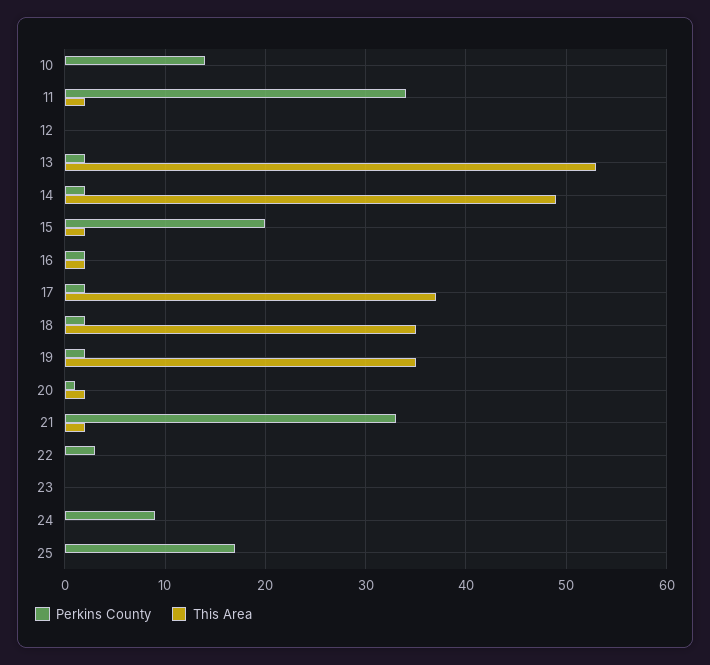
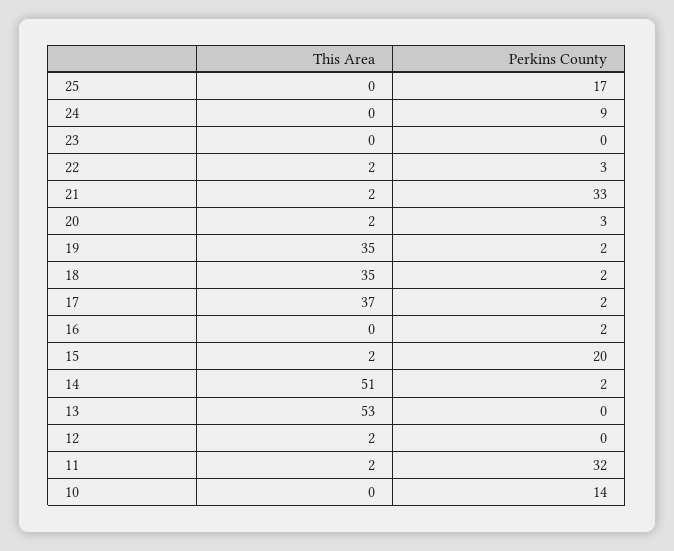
Perkins County, 11: 34 -> 32
This Area, 12: 0 -> 2
Perkins County, 13: 2 -> 0
This Area, 14: 49 -> 51
This Area, 16: 2 -> 0
Perkins County, 20: 1 -> 3
This Area, 22: 0 -> 2

